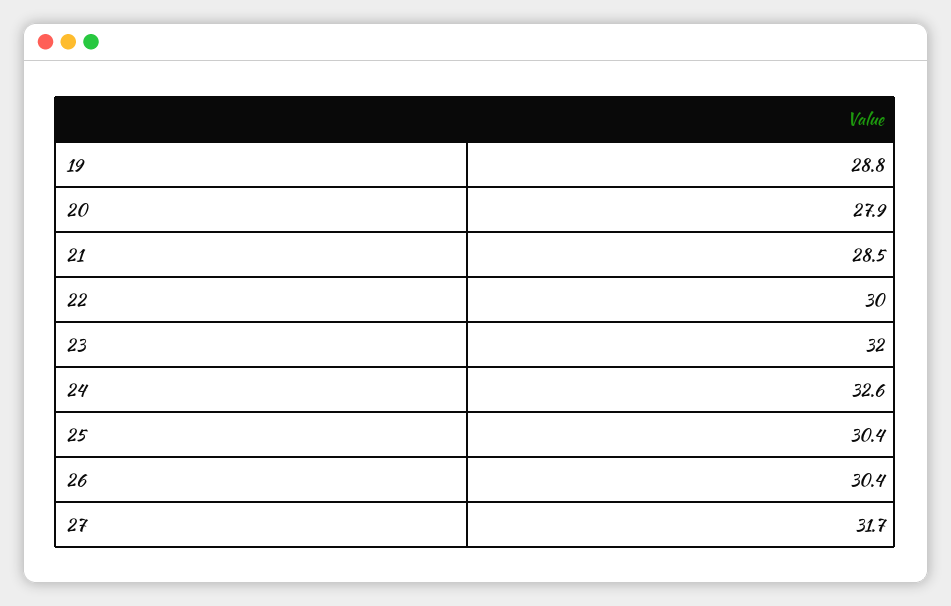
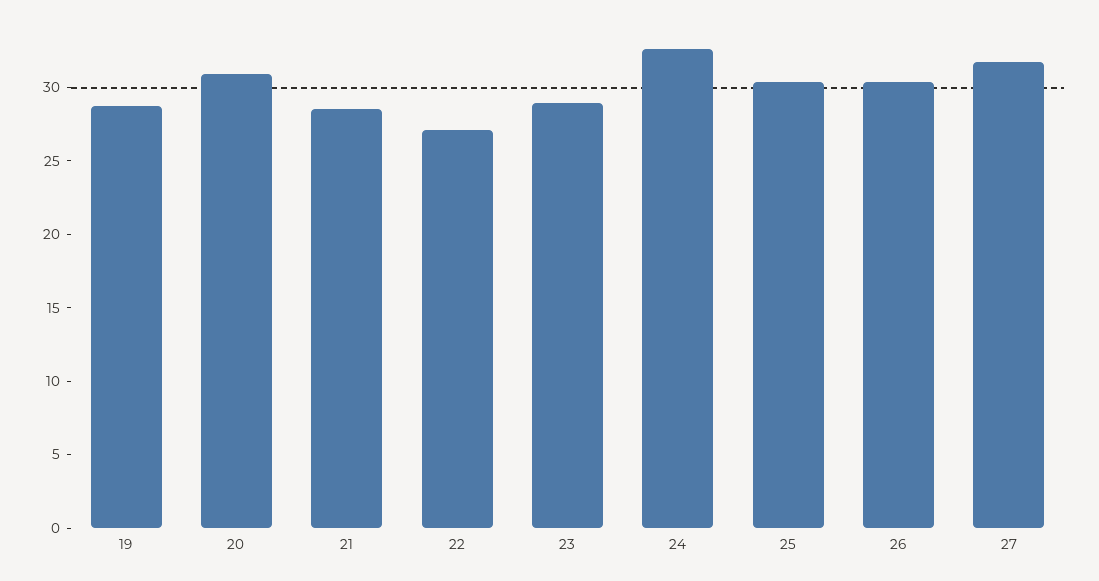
20: 27.9 -> 31
22: 30 -> 27
23: 32 -> 29

